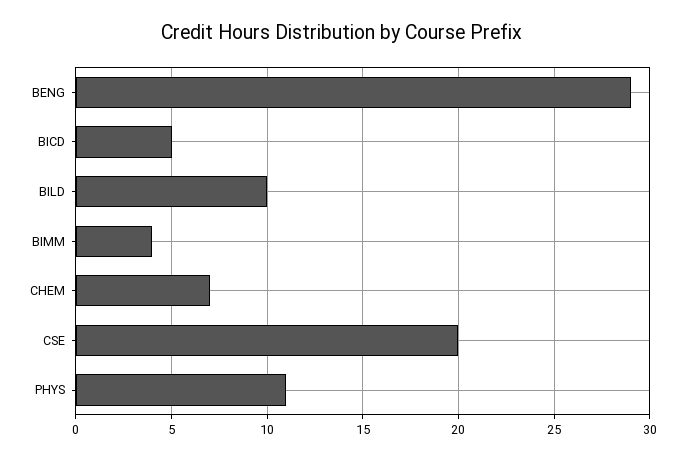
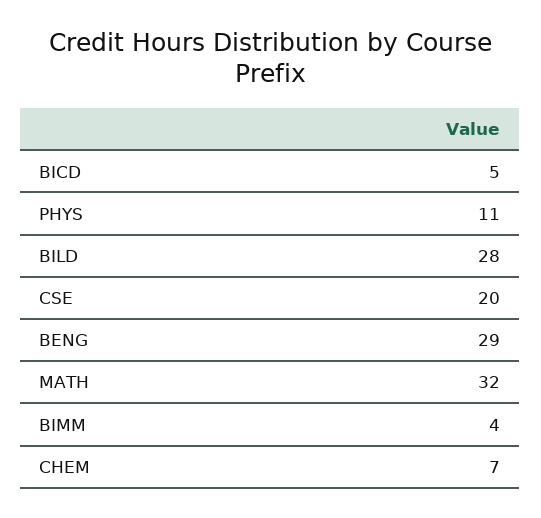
BILD: 10 -> 28
MATH: none -> 32

